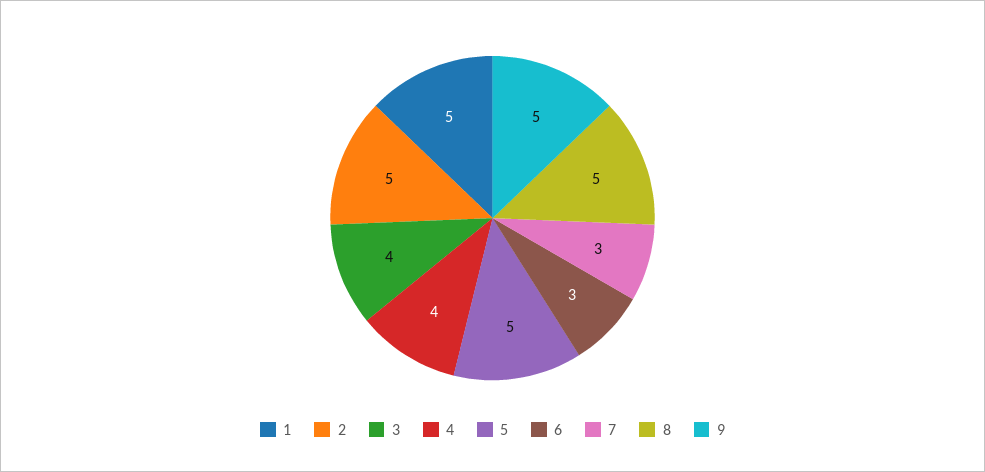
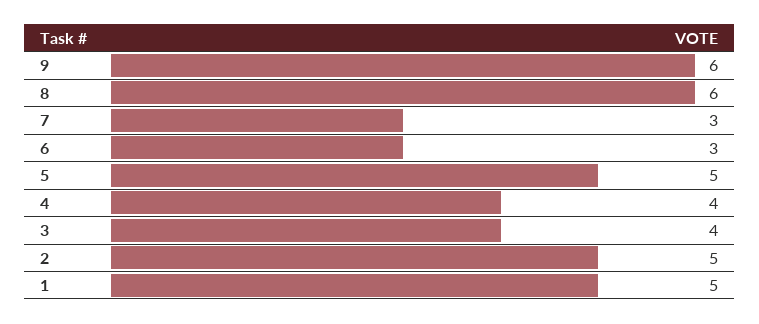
8: 5 -> 6
9: 5 -> 6

